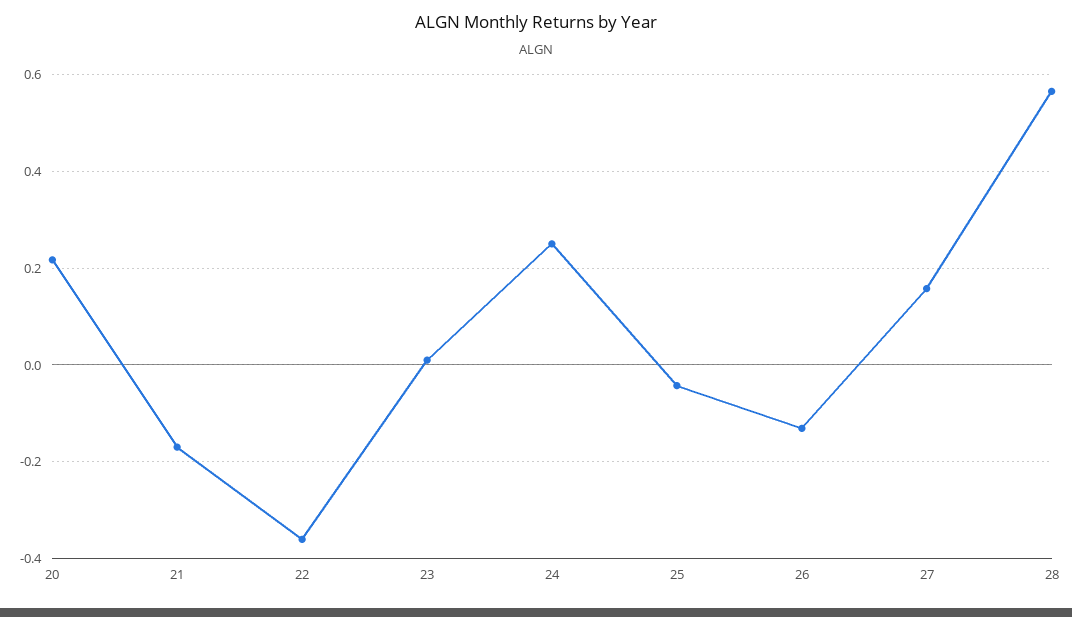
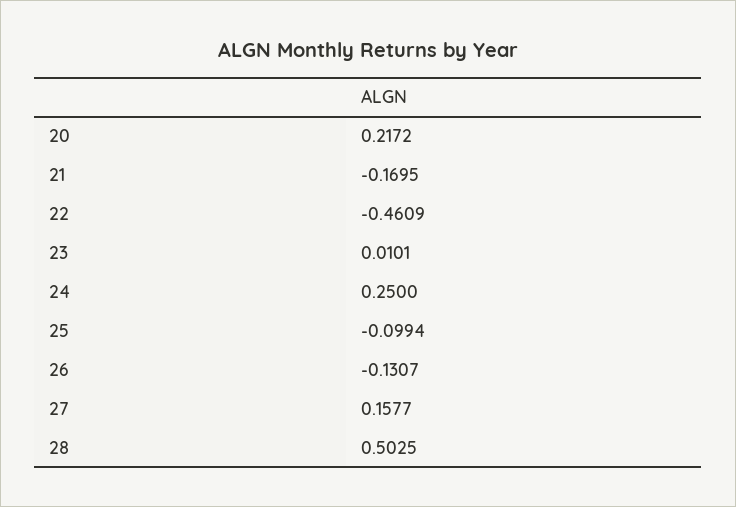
22: -0.36 -> -0.4609
25: -0.04 -> -0.0994
28: 0.56 -> 0.5025

